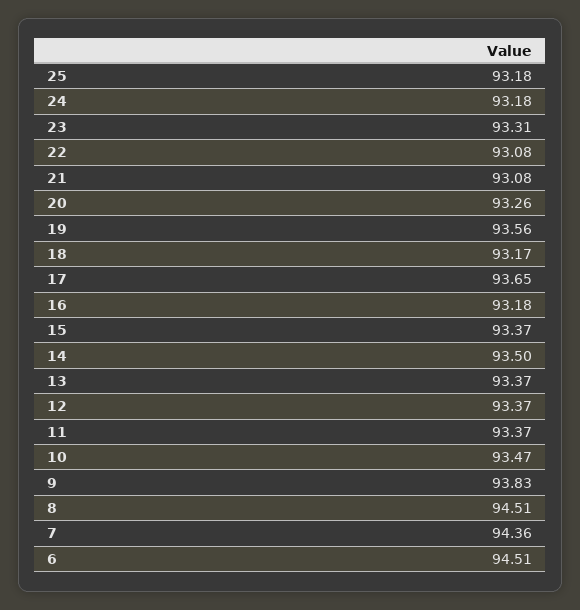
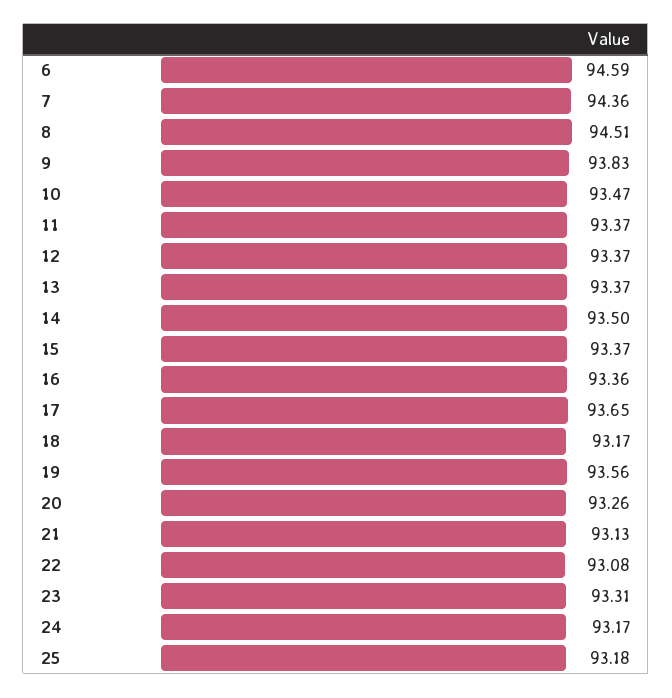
24: 93.18 -> 93.17
21: 93.08 -> 93.13
16: 93.18 -> 93.36
6: 94.51 -> 94.59

